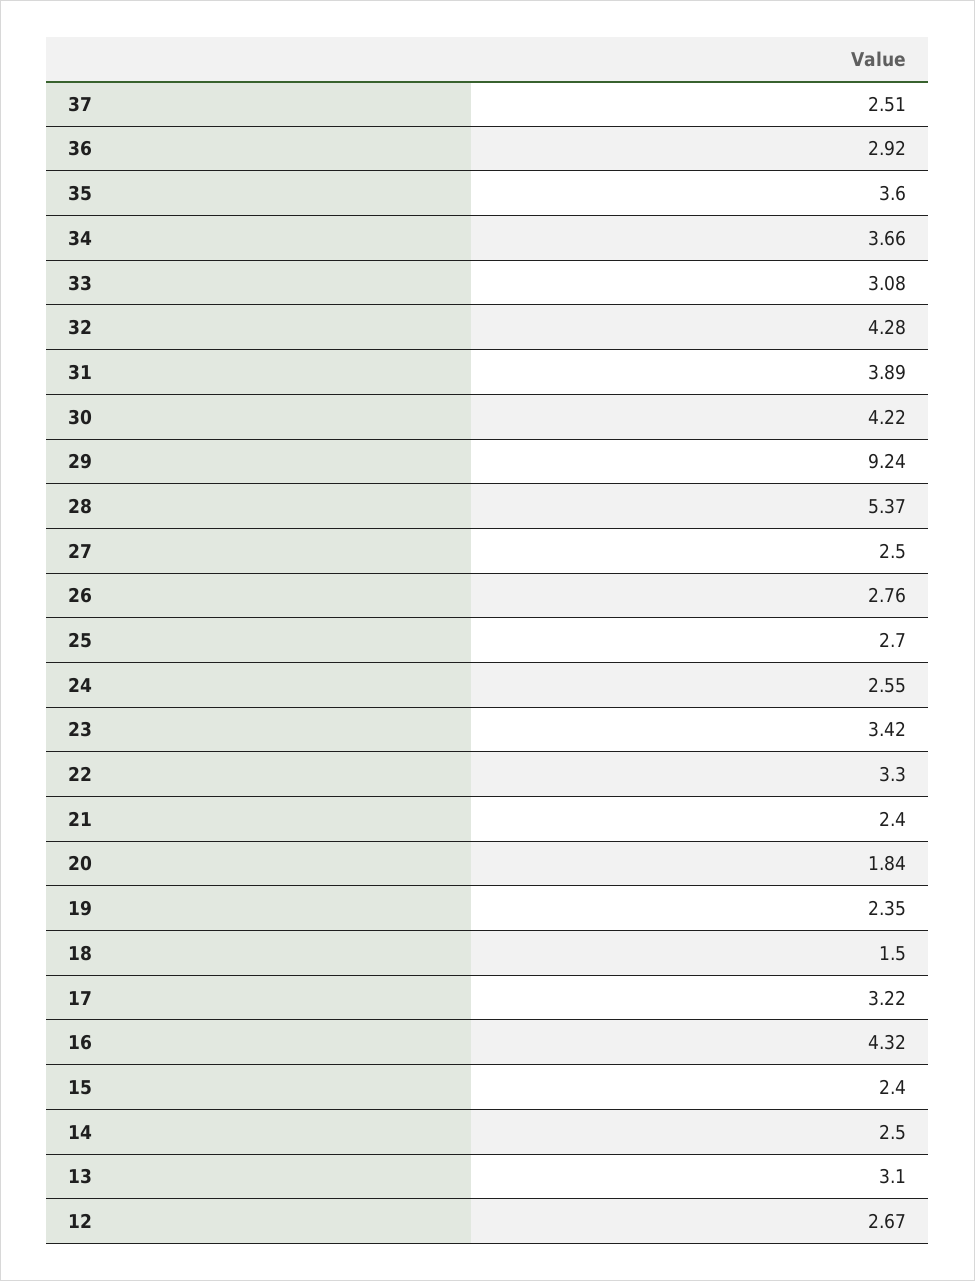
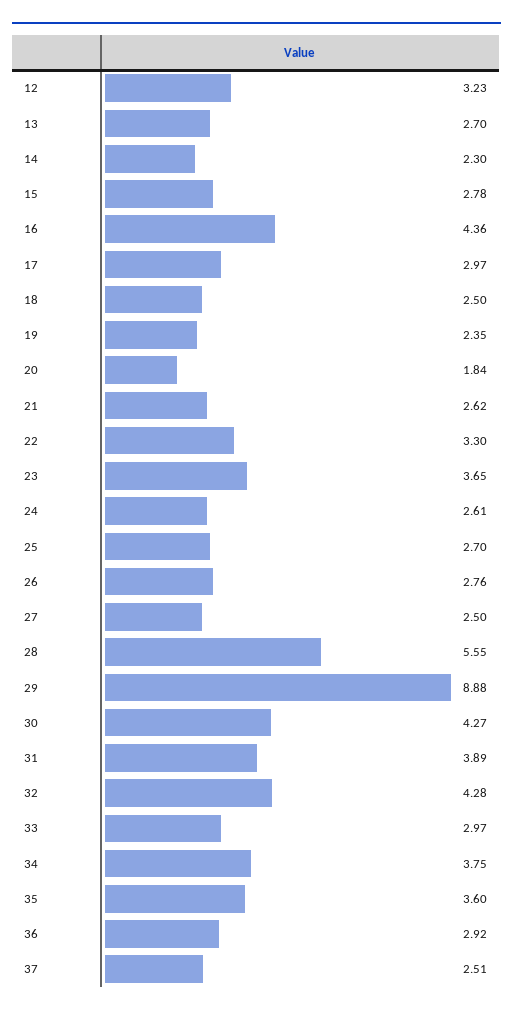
34: 3.66 -> 3.75
33: 3.08 -> 2.97
30: 4.22 -> 4.27
29: 9.24 -> 8.88
28: 5.37 -> 5.55
24: 2.55 -> 2.61
23: 3.42 -> 3.65
21: 2.4 -> 2.62
18: 1.5 -> 2.5
17: 3.22 -> 2.97
16: 4.32 -> 4.36
15: 2.4 -> 2.78
14: 2.5 -> 2.3
13: 3.1 -> 2.7
12: 2.67 -> 3.23

